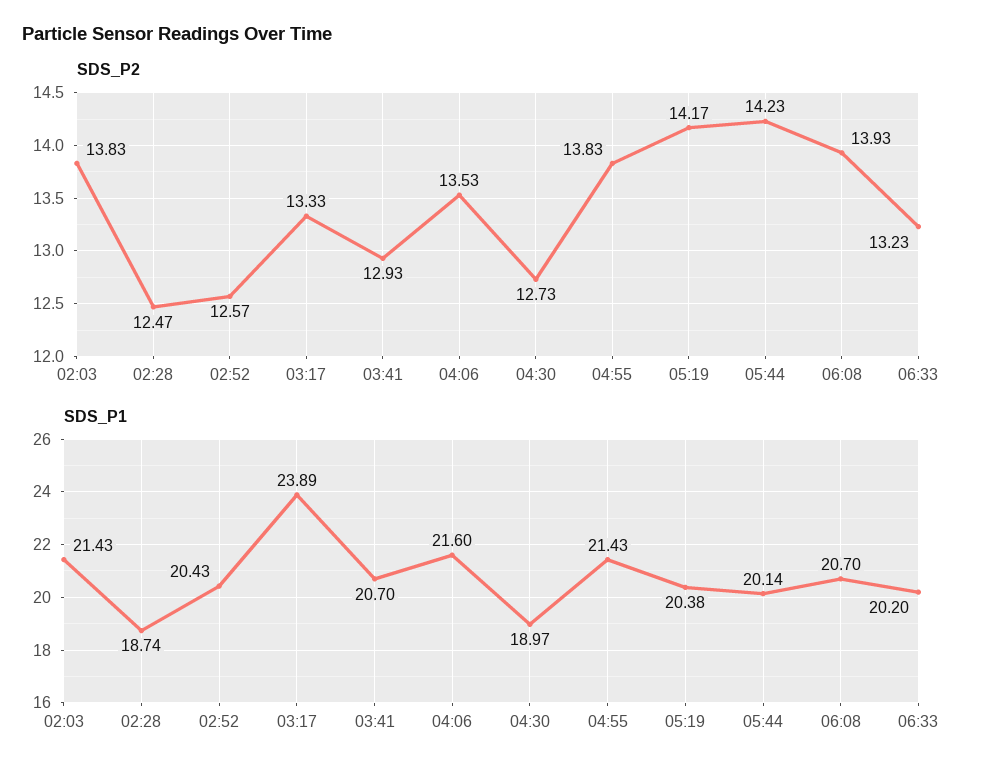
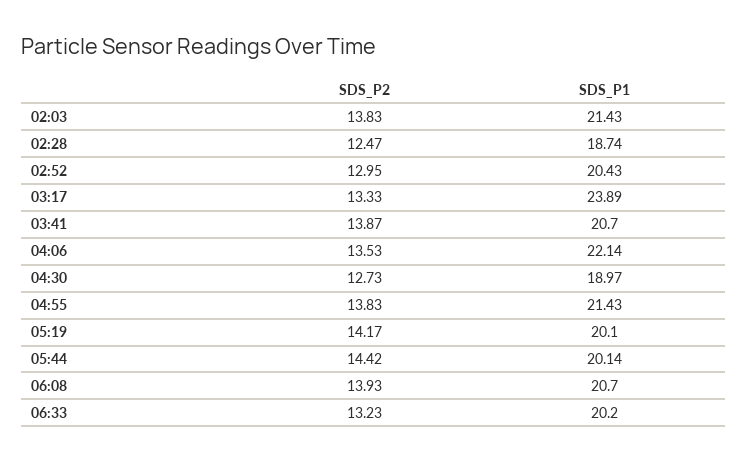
SDS_P2, 02:52: 12.57 -> 12.95
SDS_P2, 03:41: 12.93 -> 13.87
SDS_P2, 05:44: 14.23 -> 14.42
SDS_P1, 04:06: 21.6 -> 22.14
SDS_P1, 05:19: 20.38 -> 20.1

